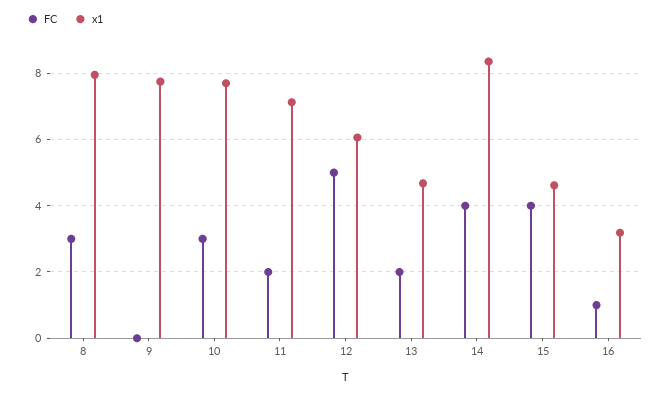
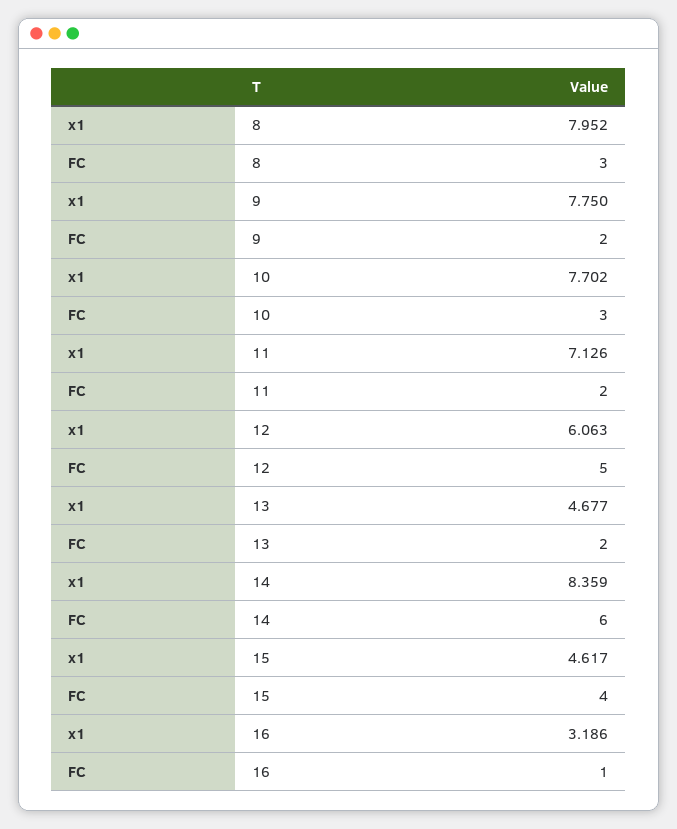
FC, 9: 0 -> 2
FC, 14: 4 -> 6

